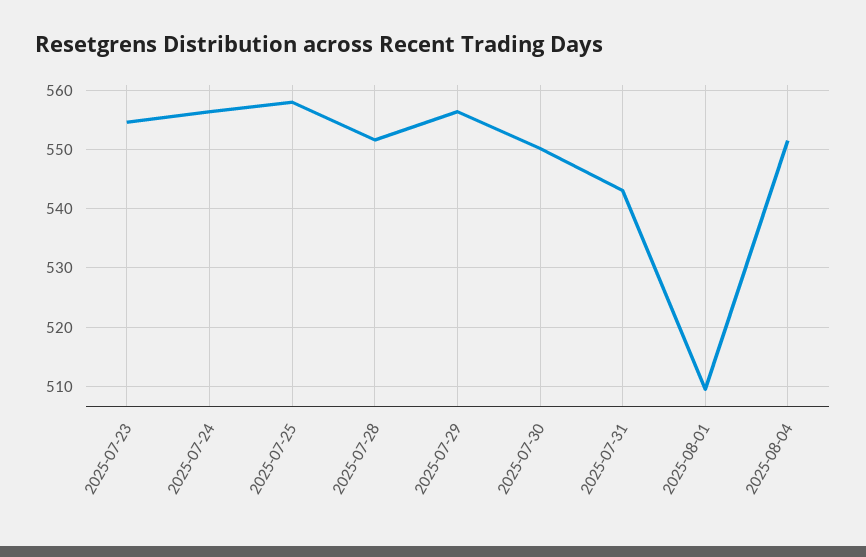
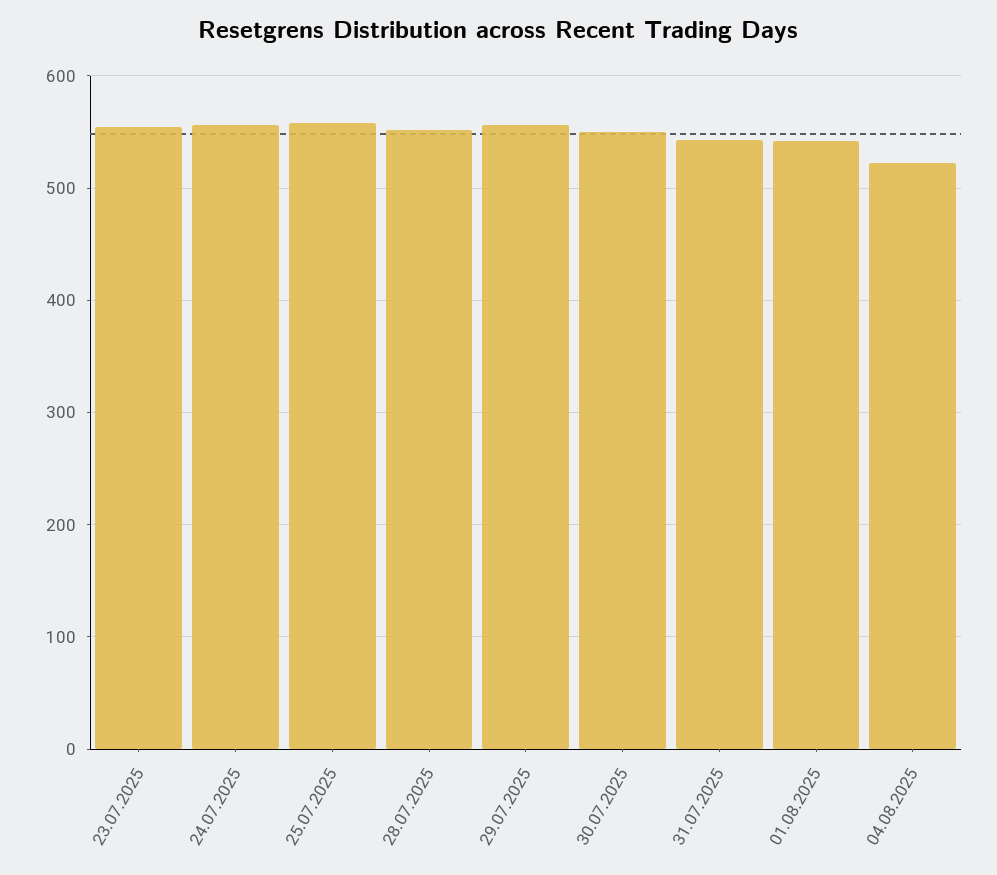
2025-08-01: 510 -> 540
2025-08-04: 552 -> 520

